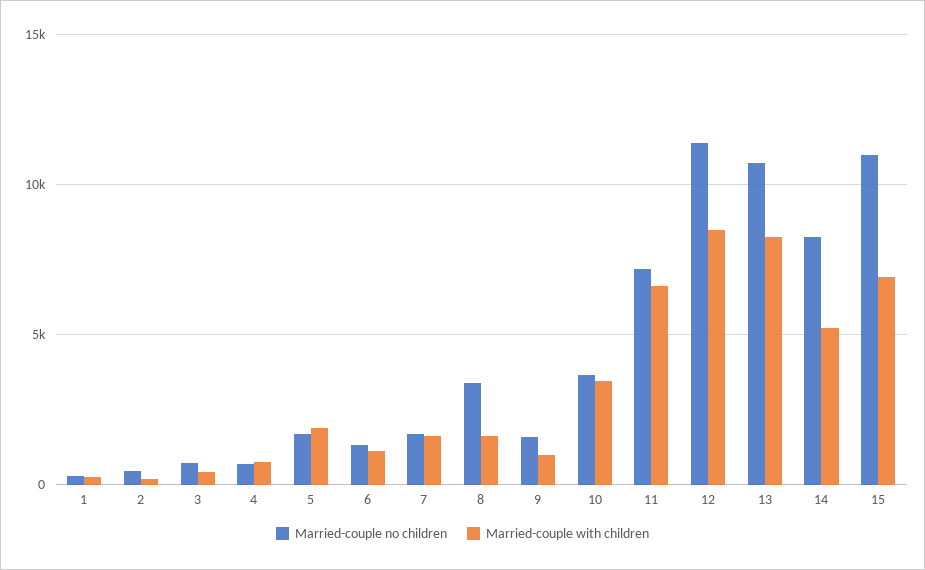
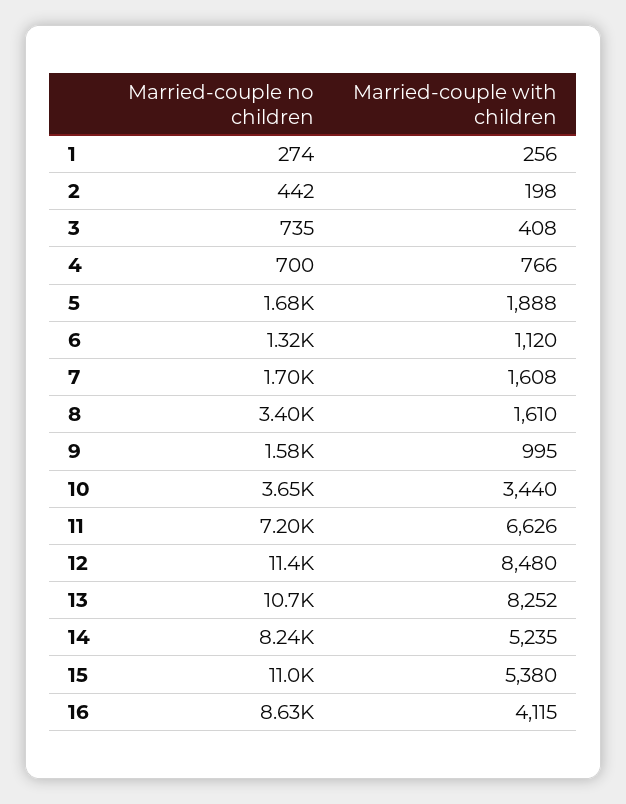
Married-couple with children, 15: 7000 -> 5380
Married-couple no children, 16: none -> 8630
Married-couple with children, 16: none -> 4115

